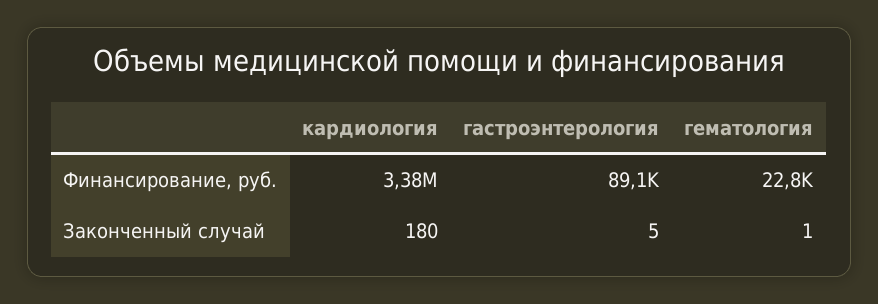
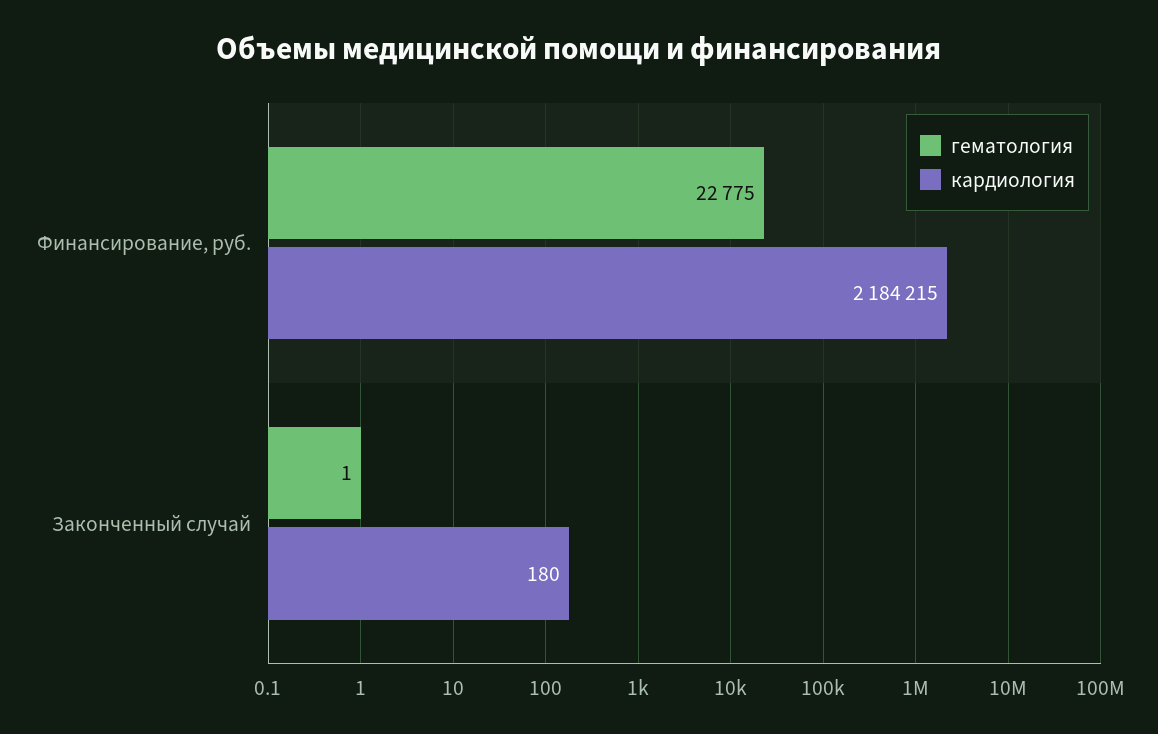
кардиология, Финансирование, руб.: 3380000 -> 2184215
гастроэнтерология, Финансирование, руб.: 89100 -> none
гастроэнтерология, Законченный случай: 5 -> none

